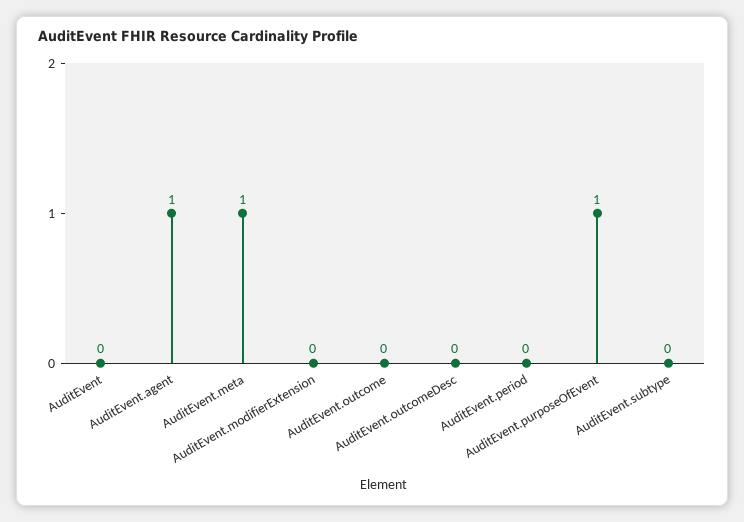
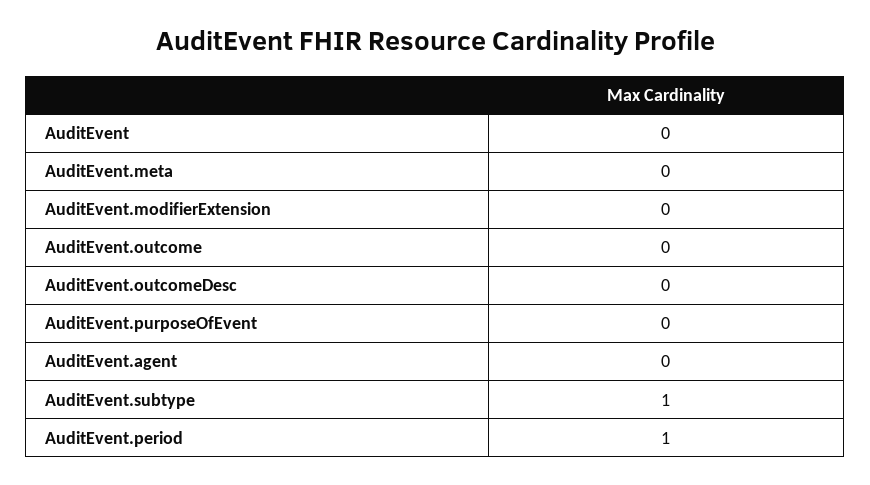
AuditEvent.agent: 1 -> 0
AuditEvent.meta: 1 -> 0
AuditEvent.period: 0 -> 1
AuditEvent.purposeOfEvent: 1 -> 0
AuditEvent.subtype: 0 -> 1

